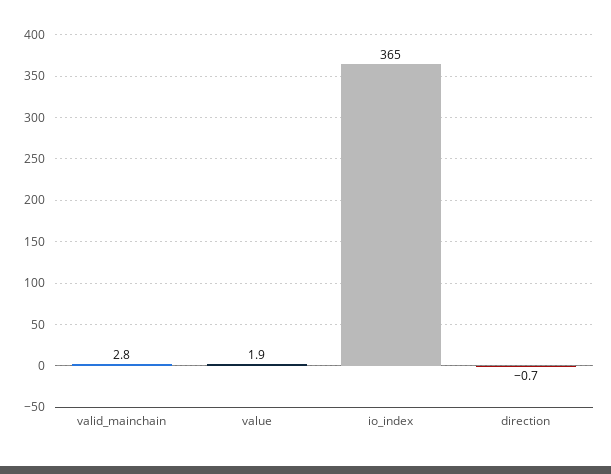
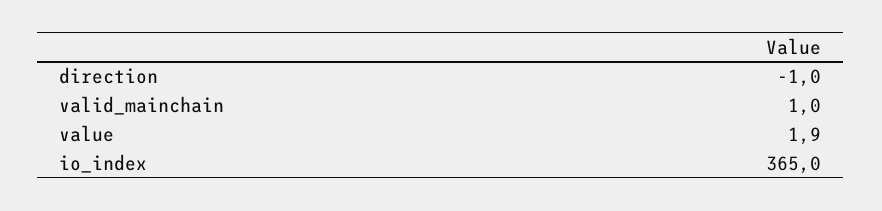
valid_mainchain: 2.8 -> 1
direction: -0.7 -> -1

